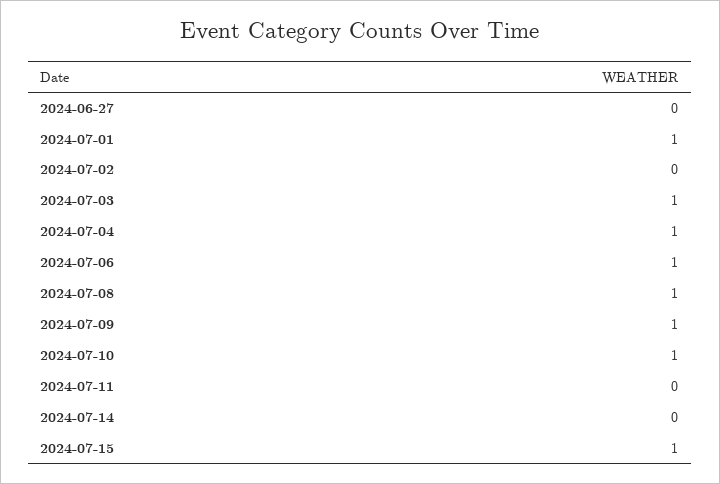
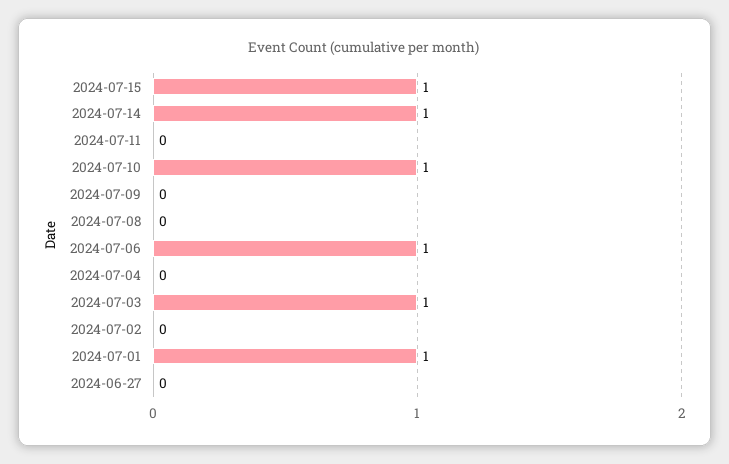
2024-07-04: 1 -> 0
2024-07-08: 1 -> 0
2024-07-09: 1 -> 0
2024-07-14: 0 -> 1

